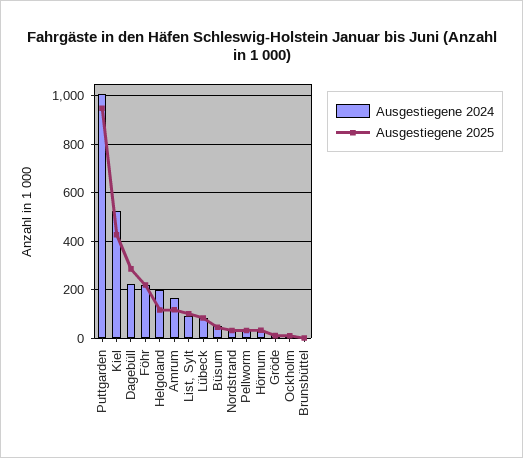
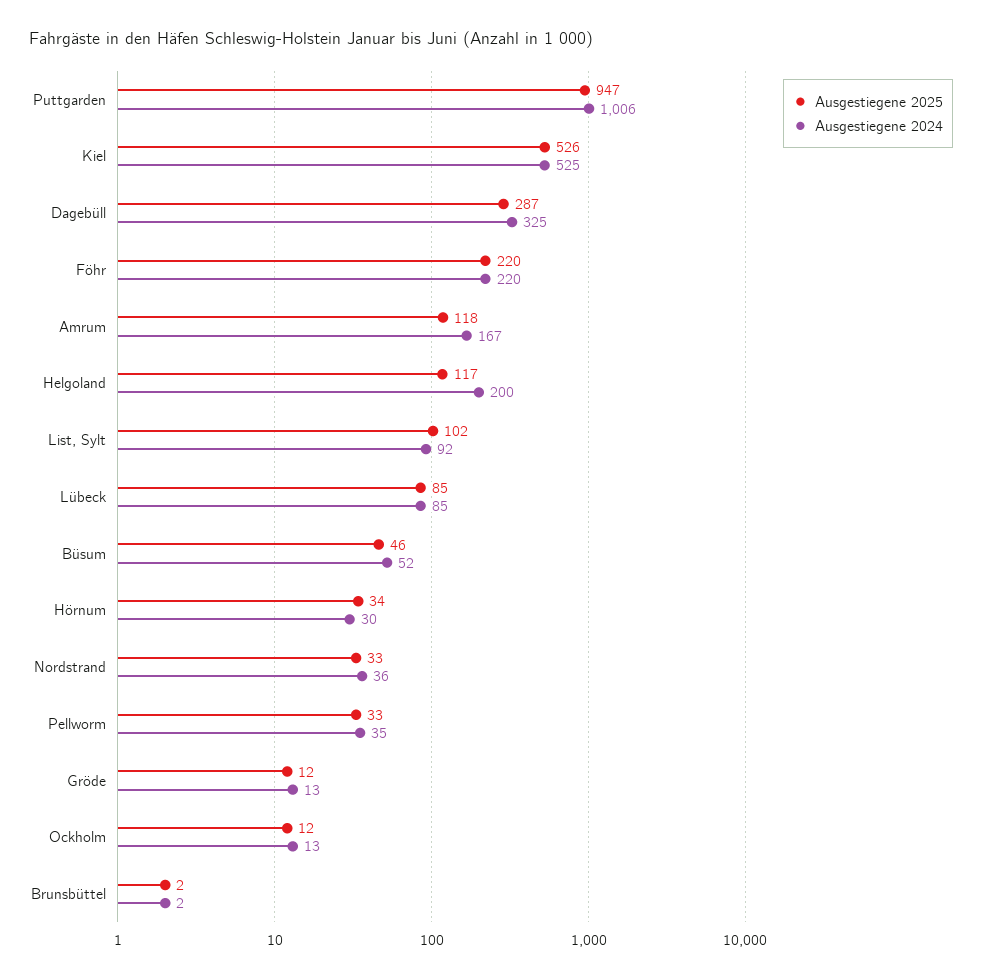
Ausgestiegene 2025, Kiel: 425 -> 526
Ausgestiegene 2024, Dagebüll: 225 -> 325

